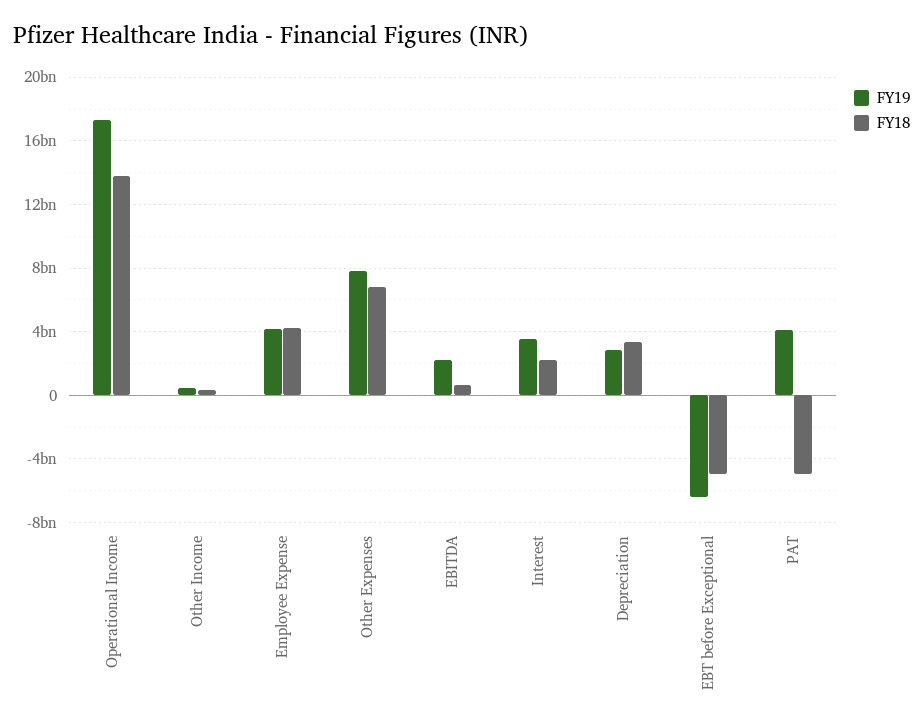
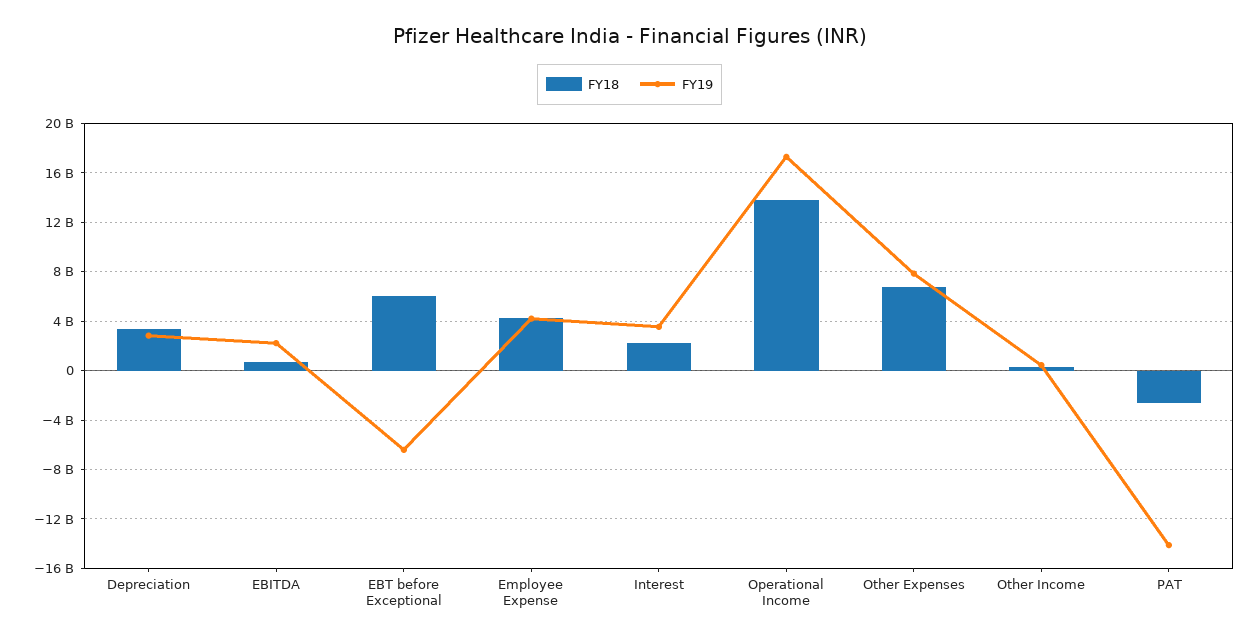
FY18, EBT before Exceptional: -5000000000 -> 6000000000
FY19, PAT: 4000000000 -> -14000000000
FY18, PAT: -5000000000 -> -2500000000

